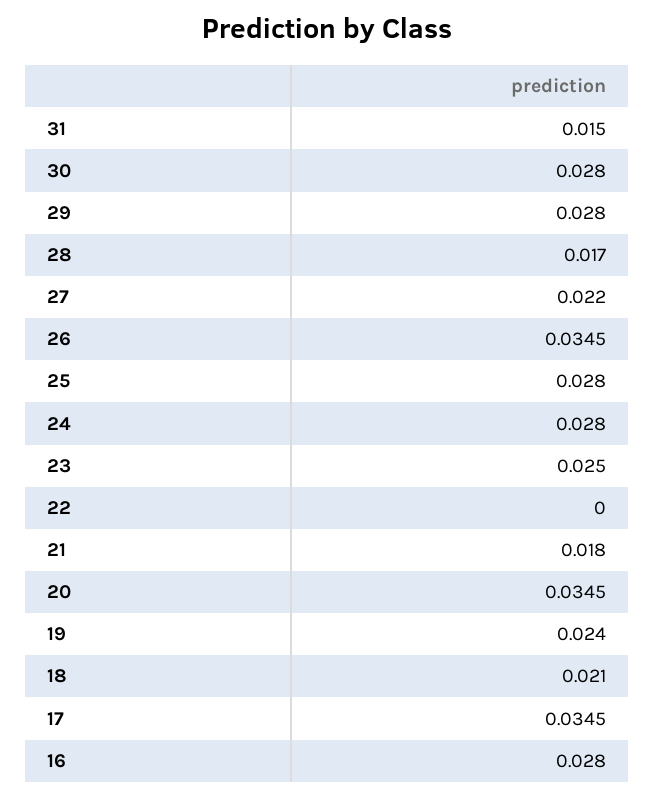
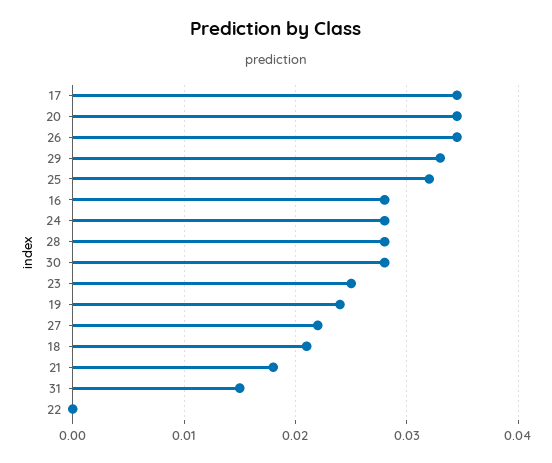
29: 0.028 -> 0.033
28: 0.017 -> 0.028
25: 0.028 -> 0.032

